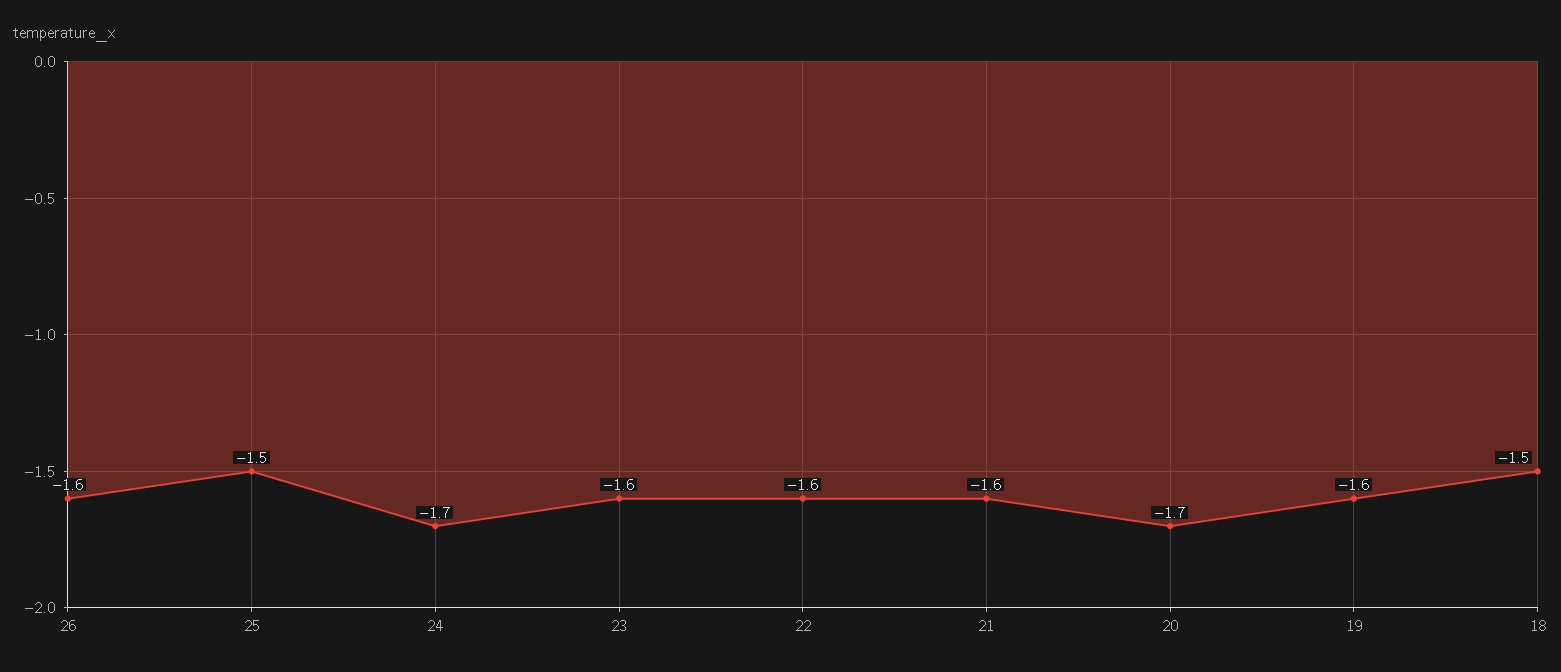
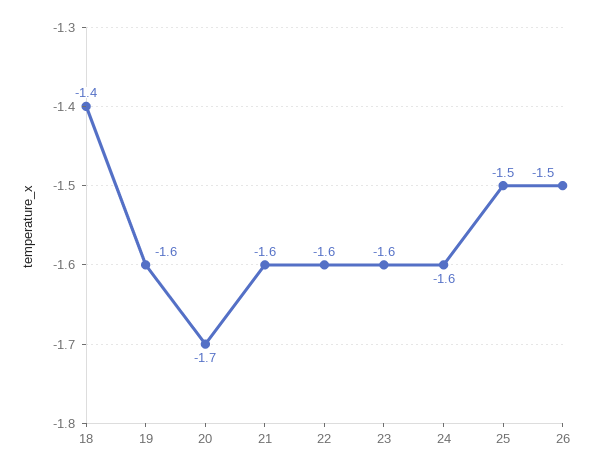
26: -1.6 -> -1.5
24: -1.7 -> -1.6
18: -1.5 -> -1.4

